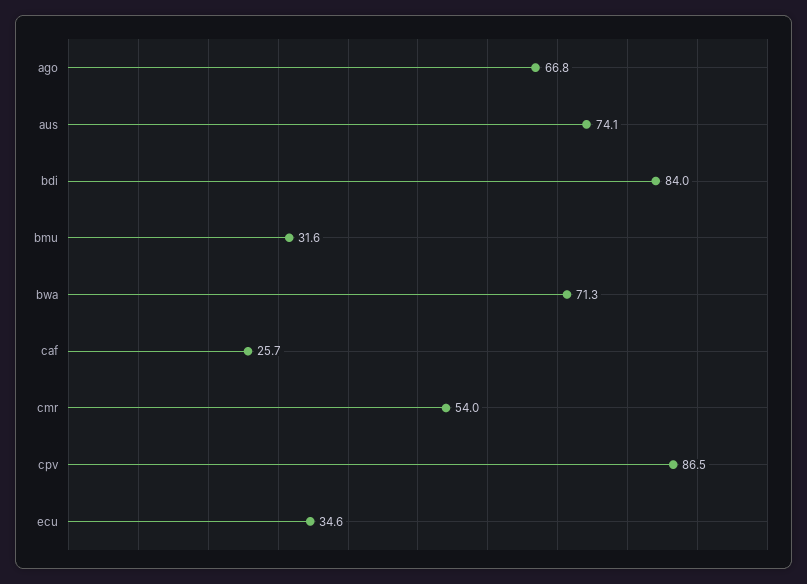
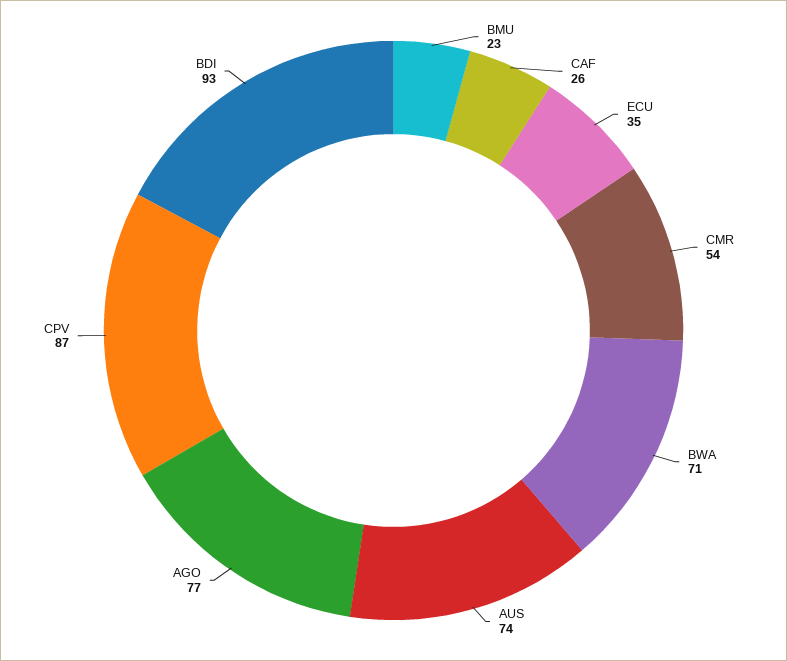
ago: 66.8 -> 77
bdi: 84 -> 93
bmu: 31.6 -> 23

